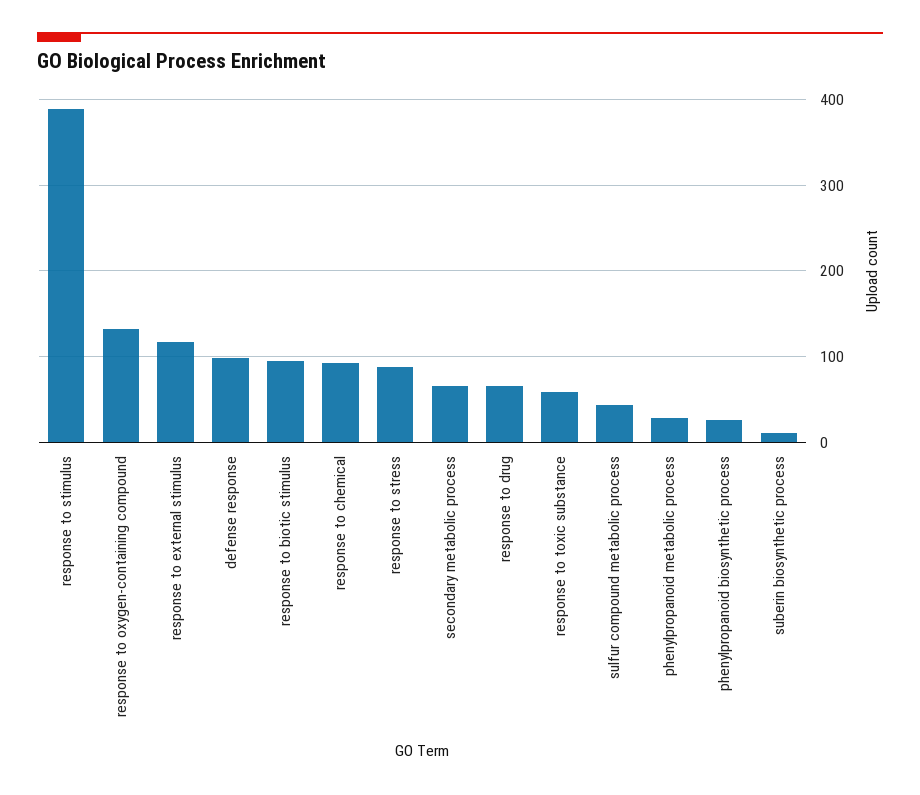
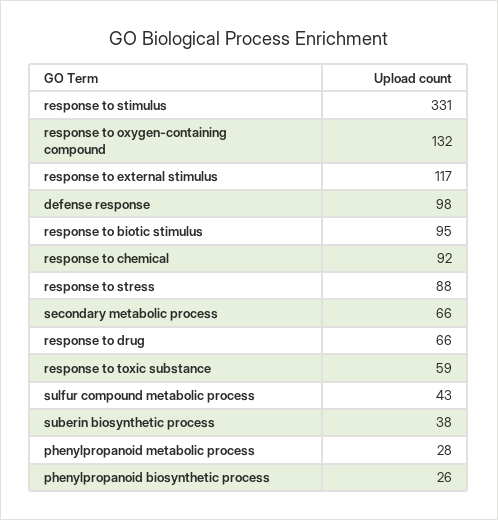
response to stimulus: 390 -> 331
suberin biosynthetic process: 10 -> 38

